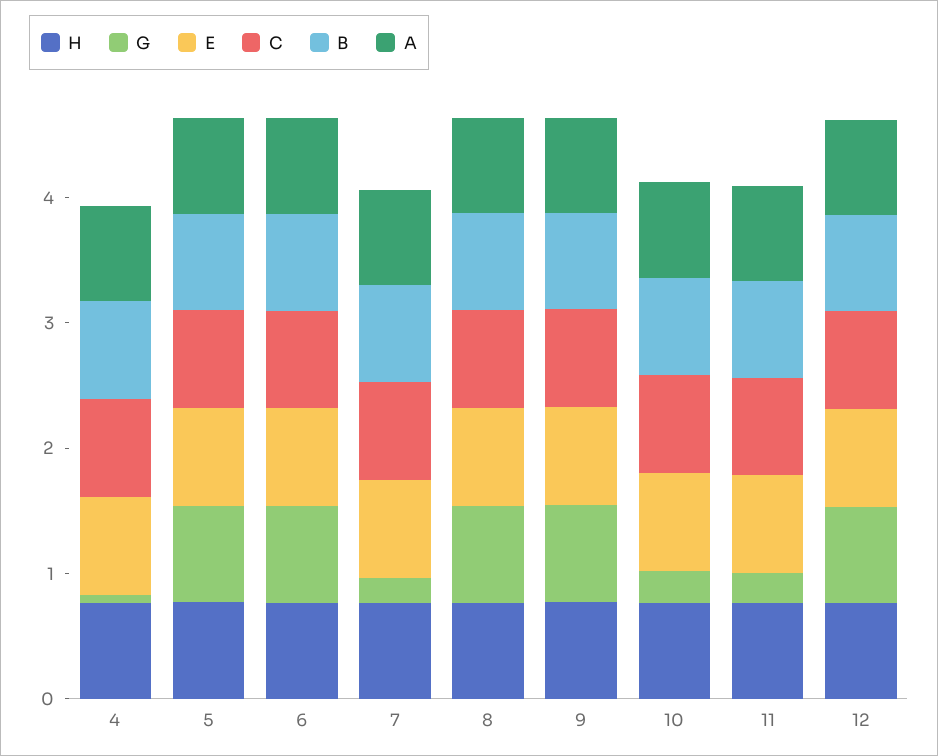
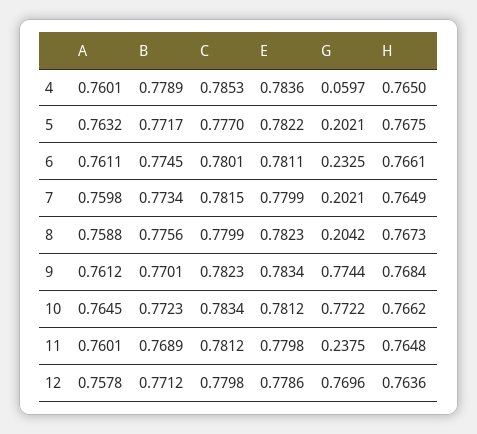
G, 5: 0.8 -> 0.2021
G, 6: 0.8 -> 0.2325
G, 8: 0.8 -> 0.2042
G, 10: 0.2 -> 0.7722

